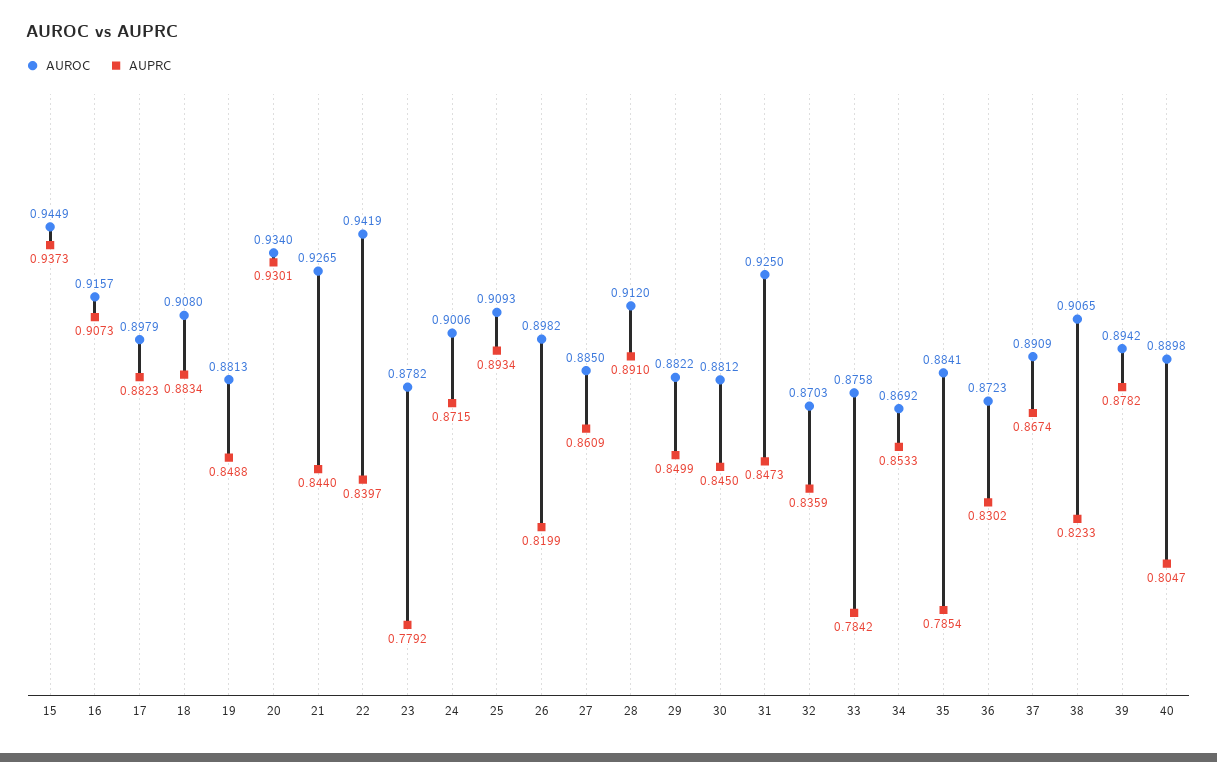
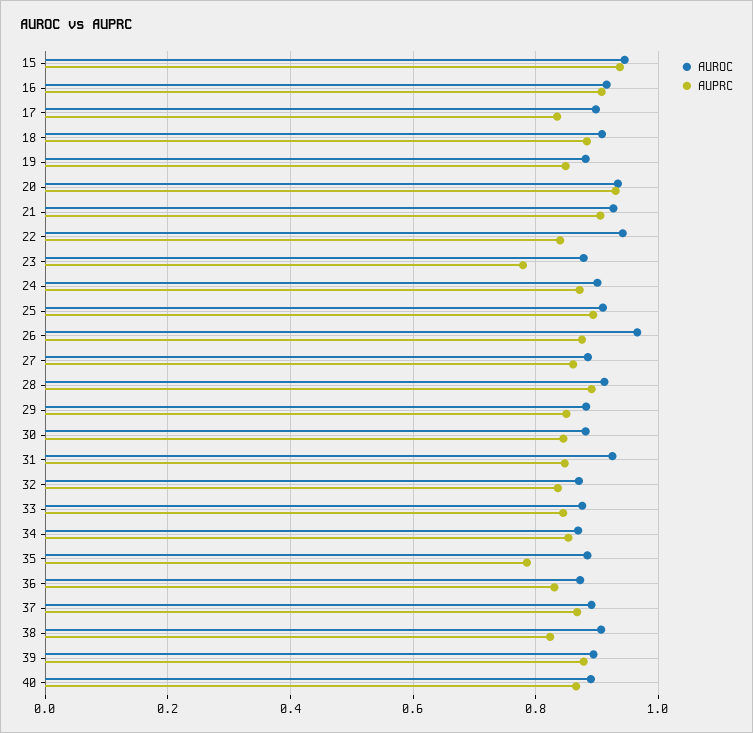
AUPRC, 17: 0.8823 -> 0.84
AUPRC, 21: 0.844 -> 0.9
AUROC, 26: 0.8982 -> 0.96
AUPRC, 26: 0.8199 -> 0.88
AUPRC, 33: 0.7842 -> 0.84
AUPRC, 40: 0.8047 -> 0.86

